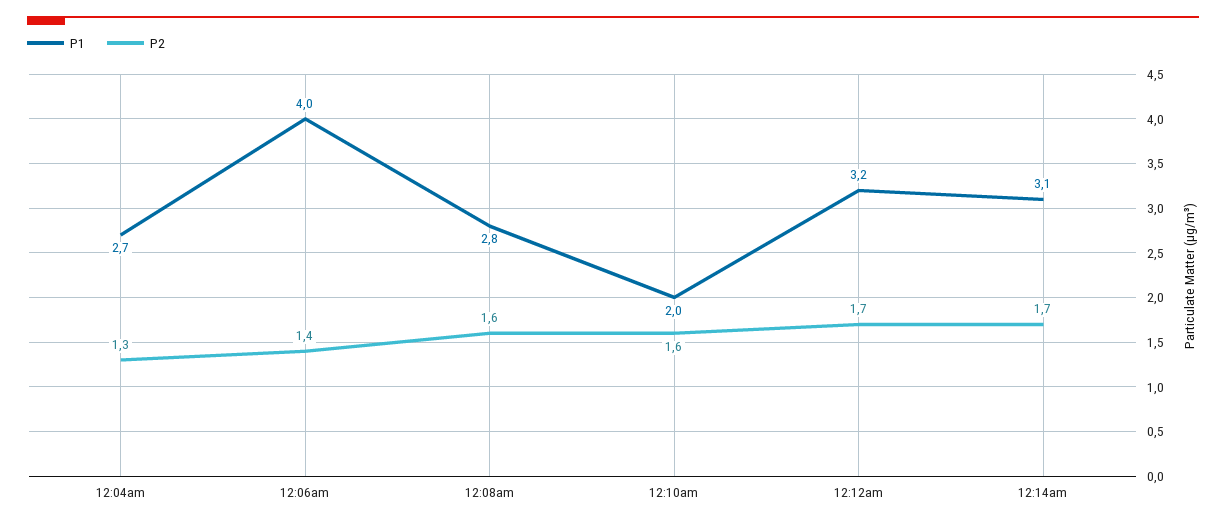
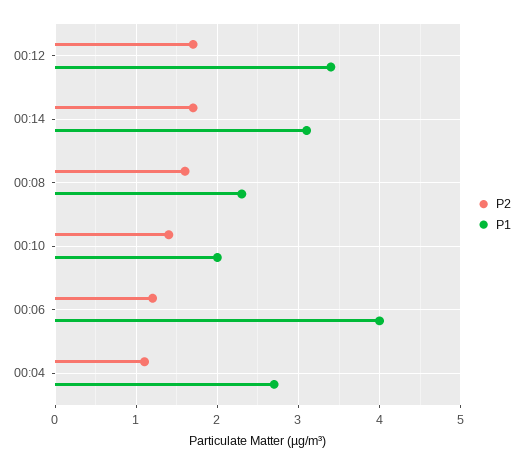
P2, 12:04am: 1.3 -> 1.1
P2, 12:06am: 1.4 -> 1.2
P1, 12:08am: 2.8 -> 2.3
P2, 12:10am: 1.6 -> 1.4
P1, 12:12am: 3.2 -> 3.4

